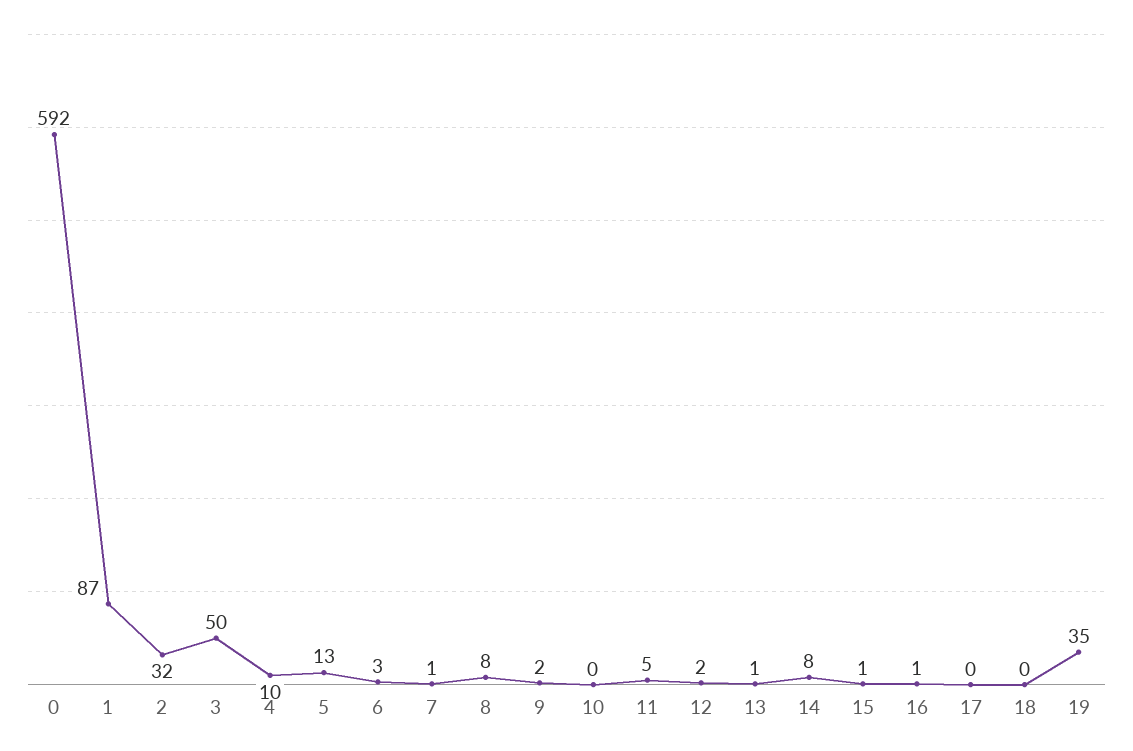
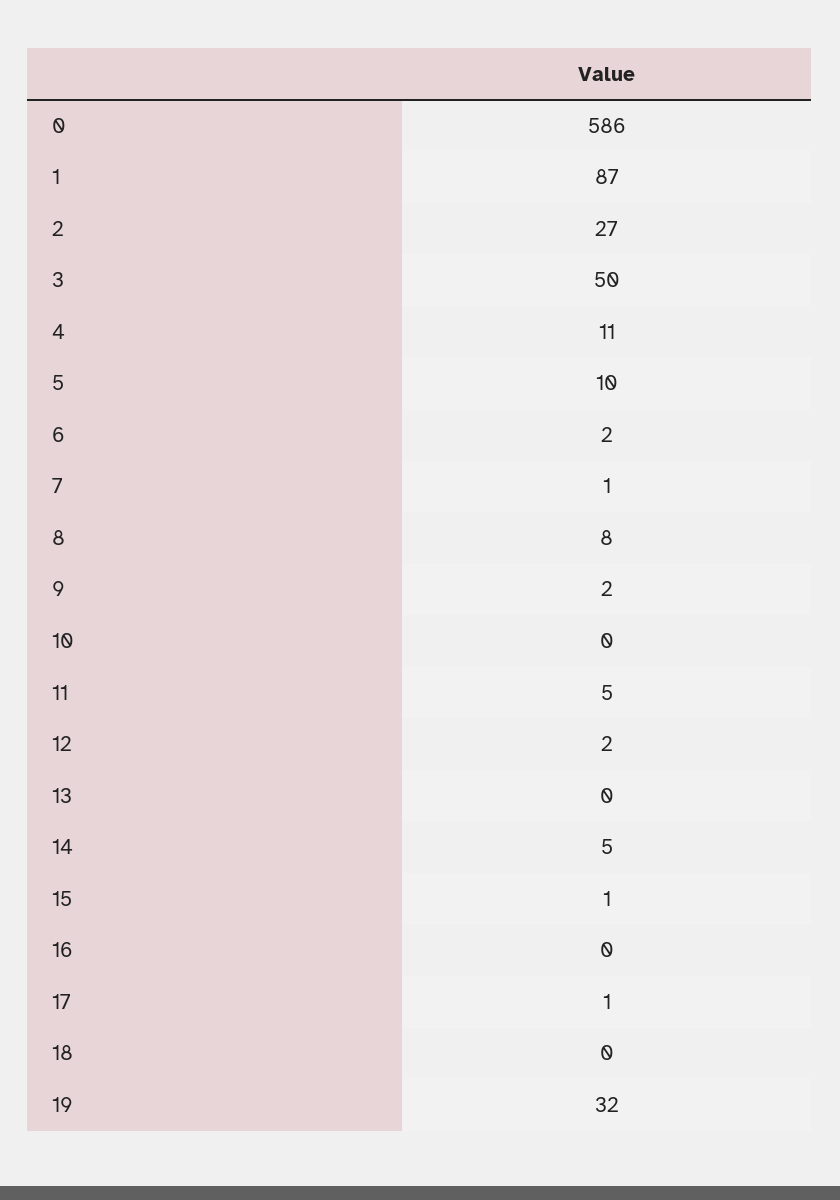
0: 592 -> 586
2: 32 -> 27
4: 10 -> 11
5: 13 -> 10
6: 3 -> 2
13: 1 -> 0
14: 8 -> 5
16: 1 -> 0
17: 0 -> 1
19: 35 -> 32

